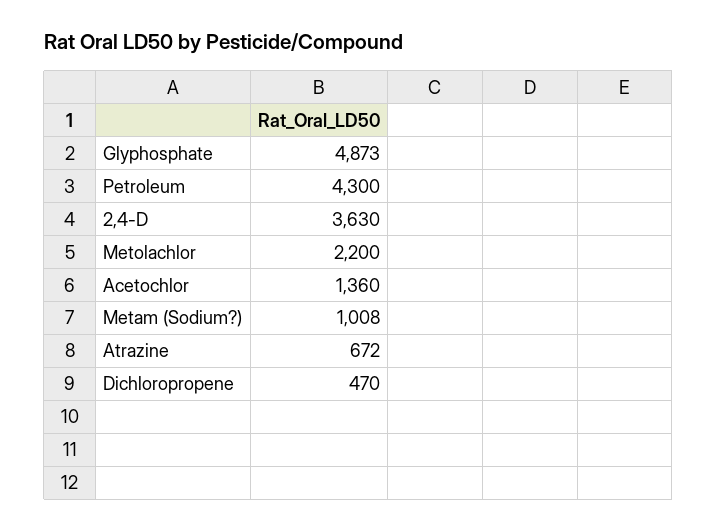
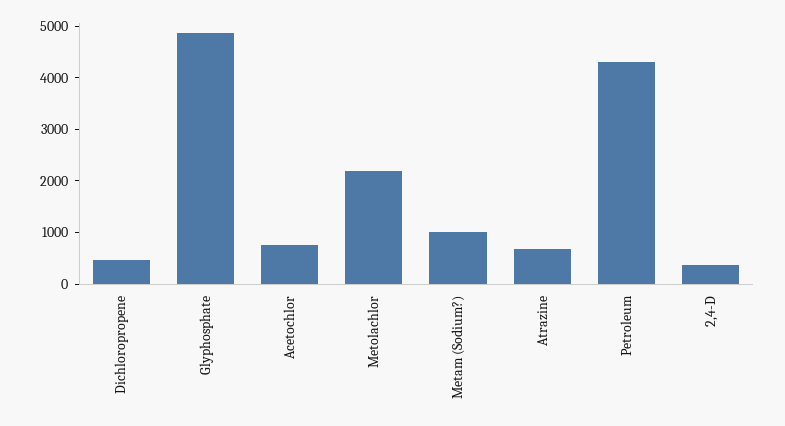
2,4-D: 3630 -> 400
Acetochlor: 1360 -> 800

